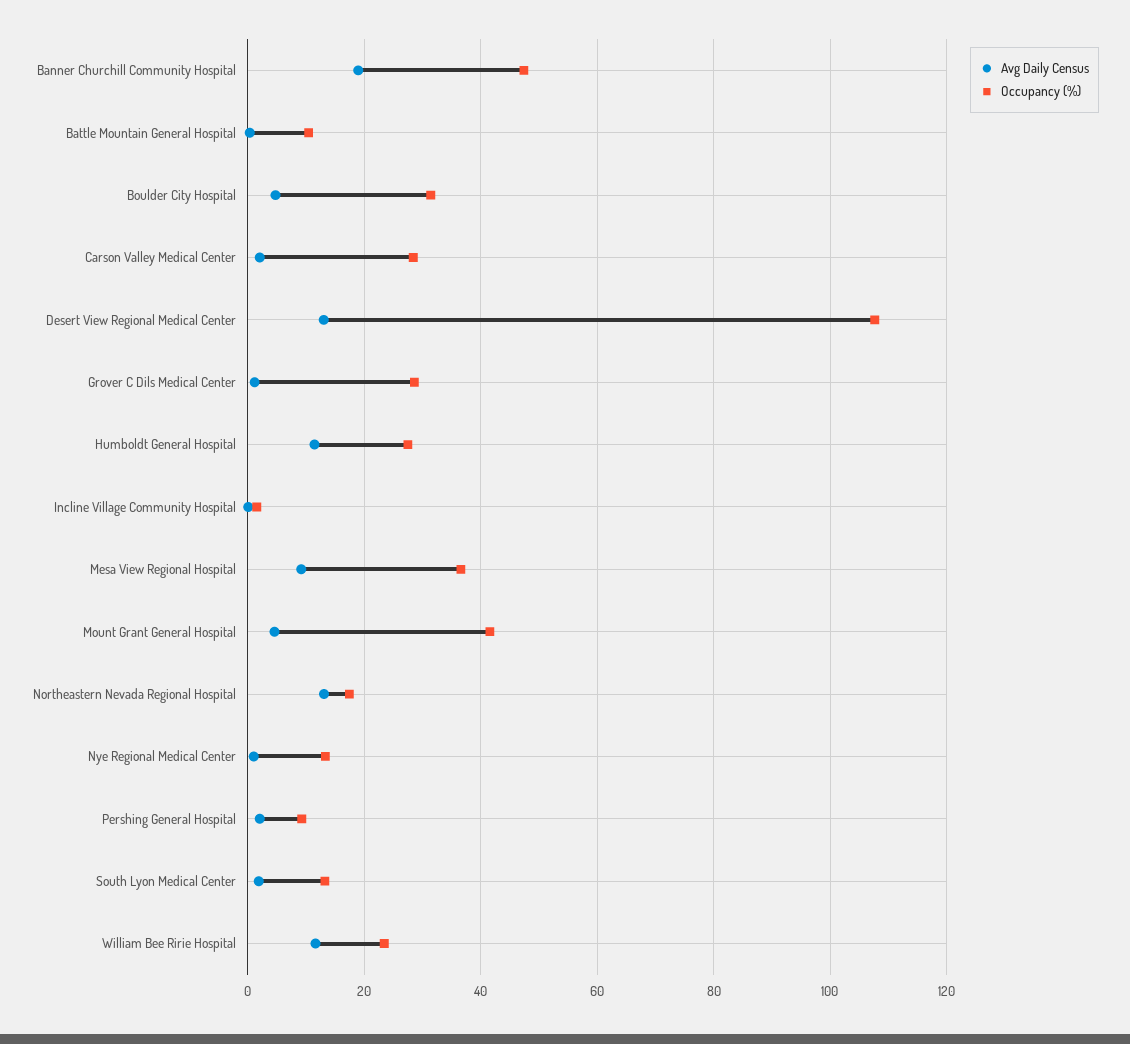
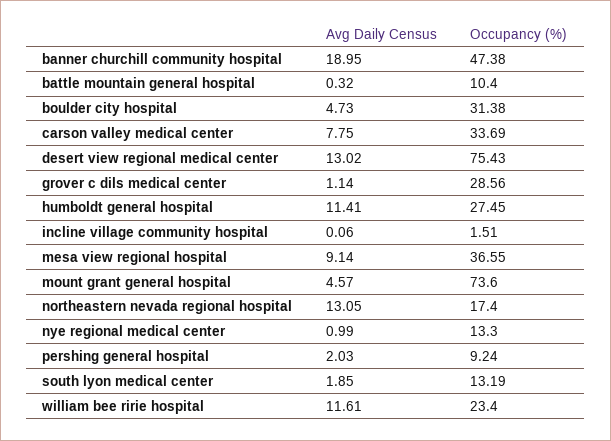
Avg Daily Census, Carson Valley Medical Center: 2 -> 7.75
Occupancy (%), Carson Valley Medical Center: 28 -> 33.69
Occupancy (%), Desert View Regional Medical Center: 108 -> 75.43
Occupancy (%), Mount Grant General Hospital: 42 -> 73.6

